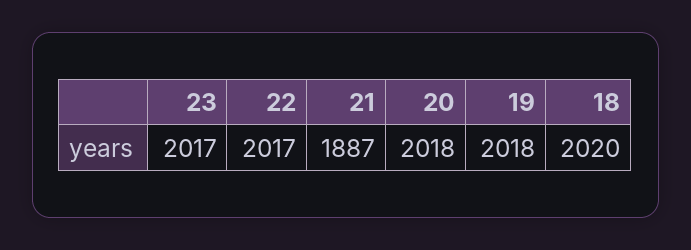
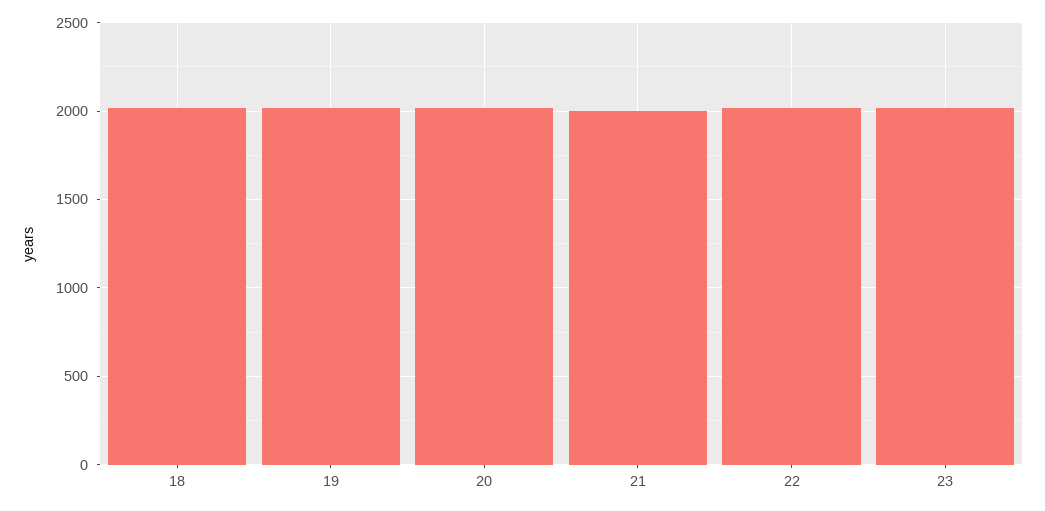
21: 1887 -> 2000

